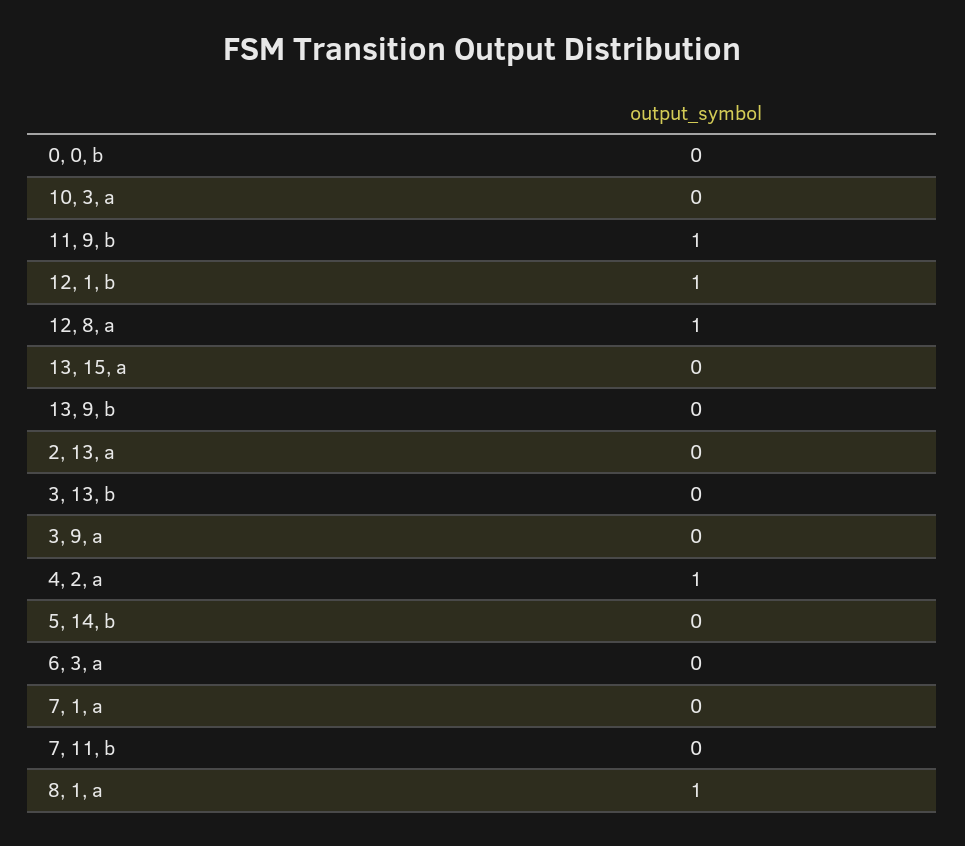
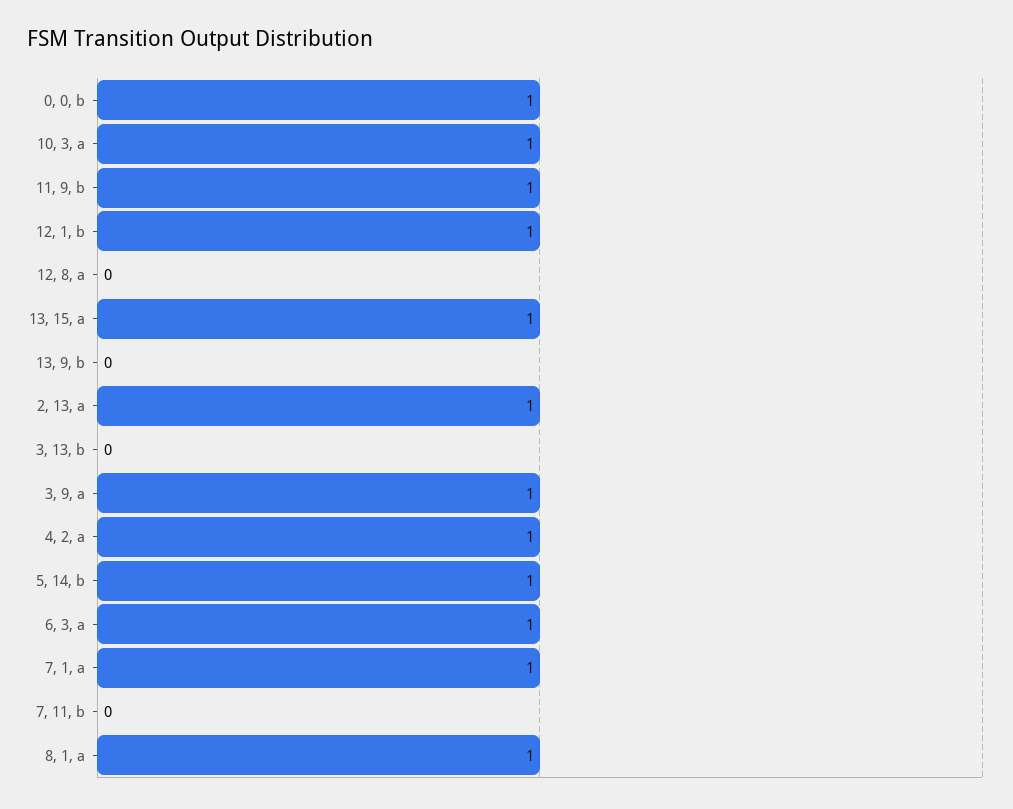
0, 0, b: 0 -> 1
10, 3, a: 0 -> 1
12, 8, a: 1 -> 0
13, 15, a: 0 -> 1
2, 13, a: 0 -> 1
3, 9, a: 0 -> 1
5, 14, b: 0 -> 1
6, 3, a: 0 -> 1
7, 1, a: 0 -> 1

